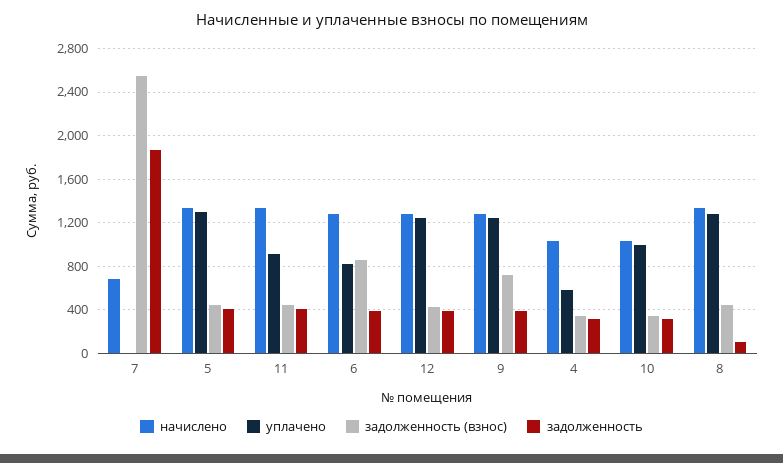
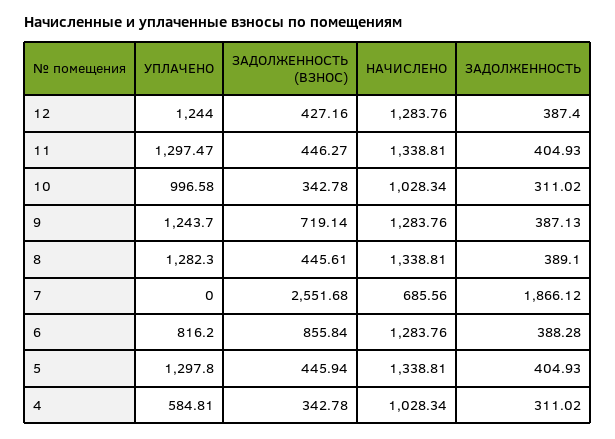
уплачено, 11: 900 -> 1297.47
задолженность, 8: 100 -> 389.1

